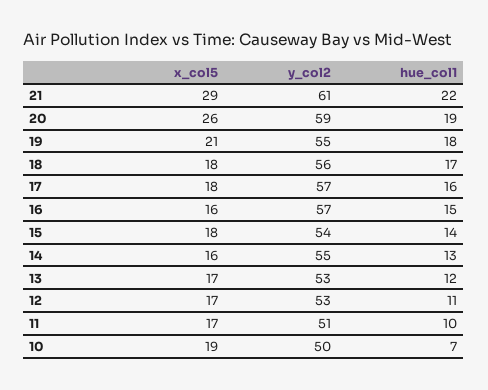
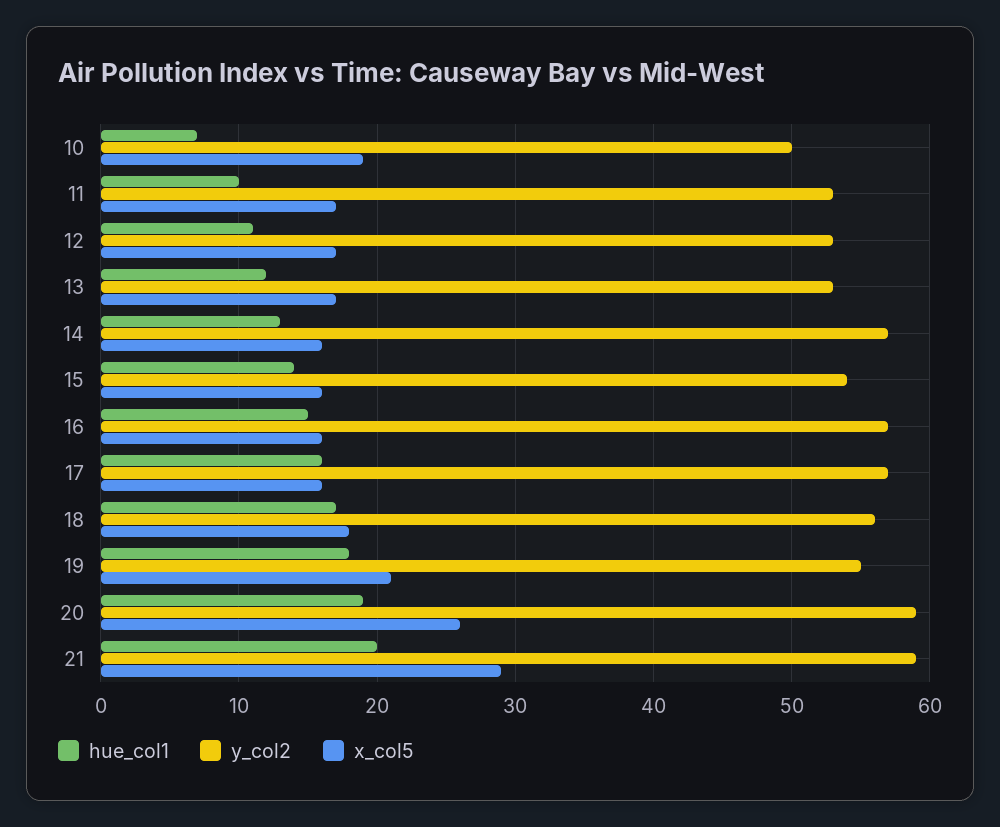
y_col2, 21: 61 -> 59
hue_col1, 21: 22 -> 20
x_col5, 17: 18 -> 16
x_col5, 15: 18 -> 16
y_col2, 14: 55 -> 57
y_col2, 11: 51 -> 53

